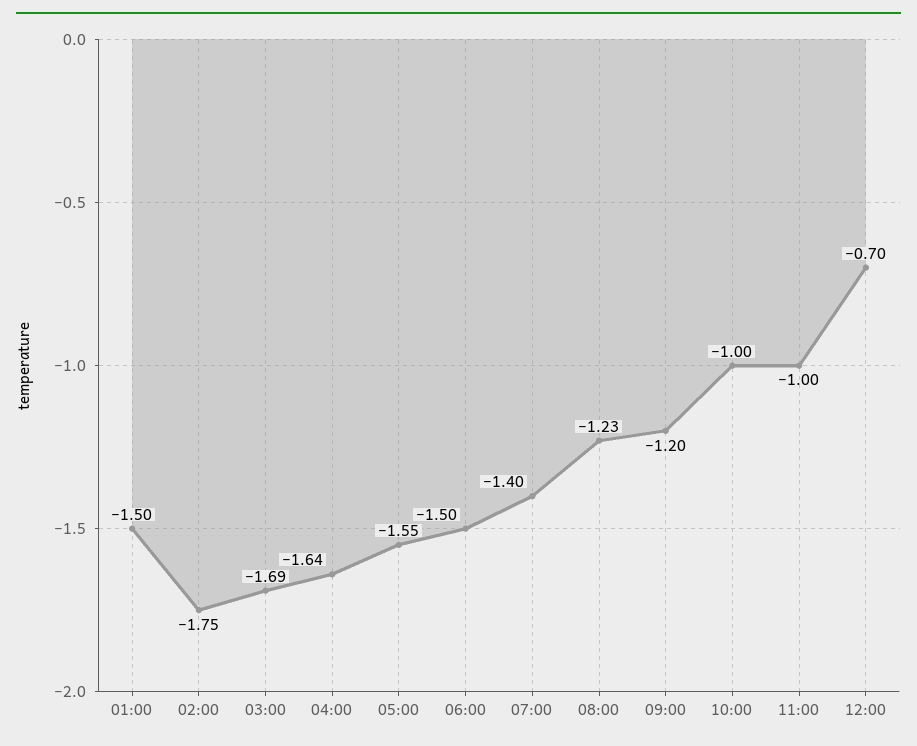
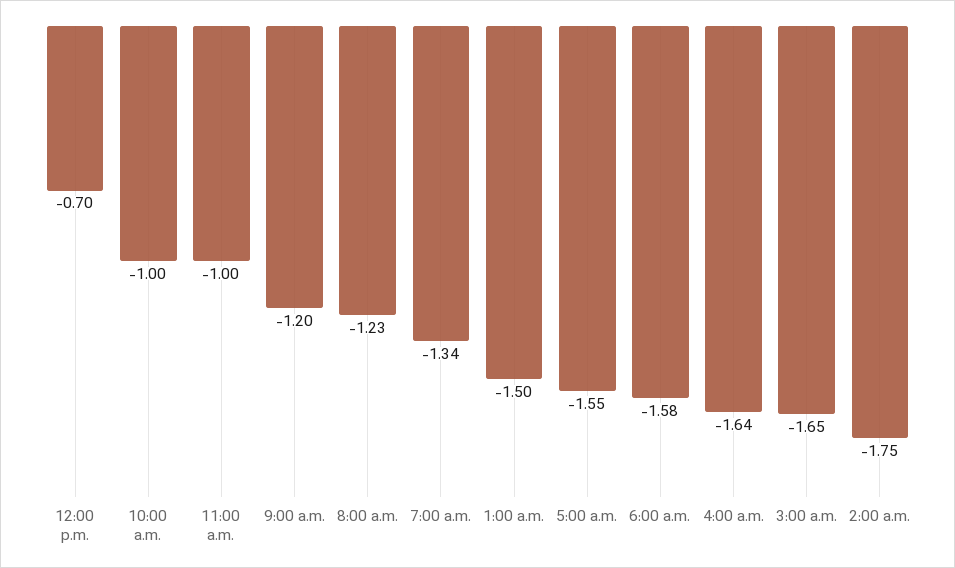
03:00: -1.69 -> -1.65
06:00: -1.5 -> -1.58
07:00: -1.4 -> -1.34

